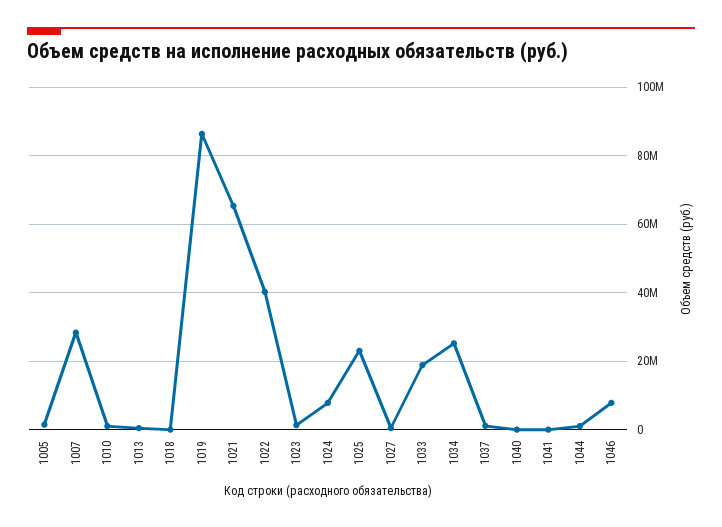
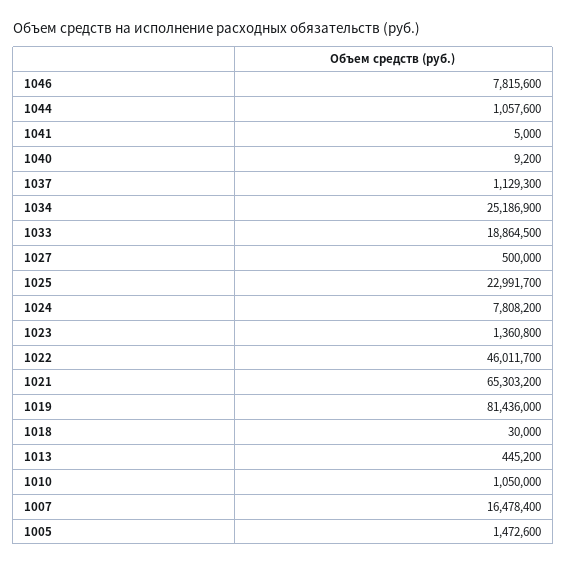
1007: 28000000 -> 16478400
1019: 86000000 -> 81436000
1022: 40000000 -> 46011700

